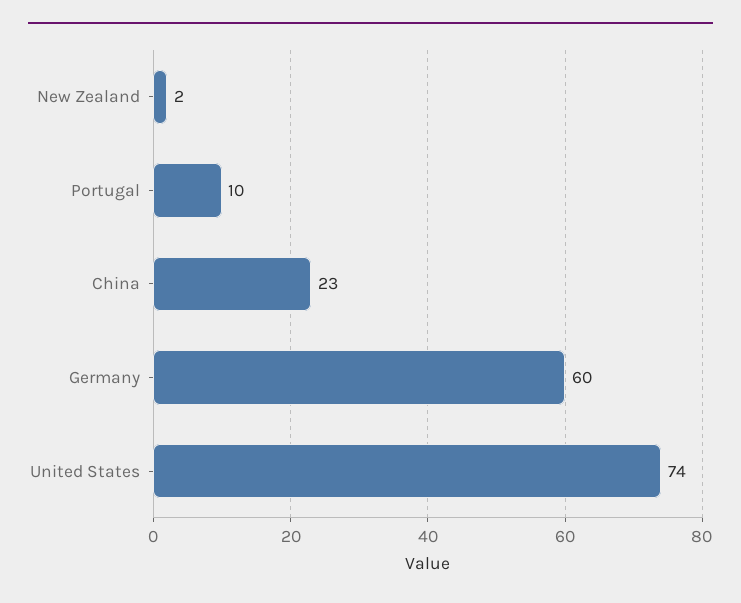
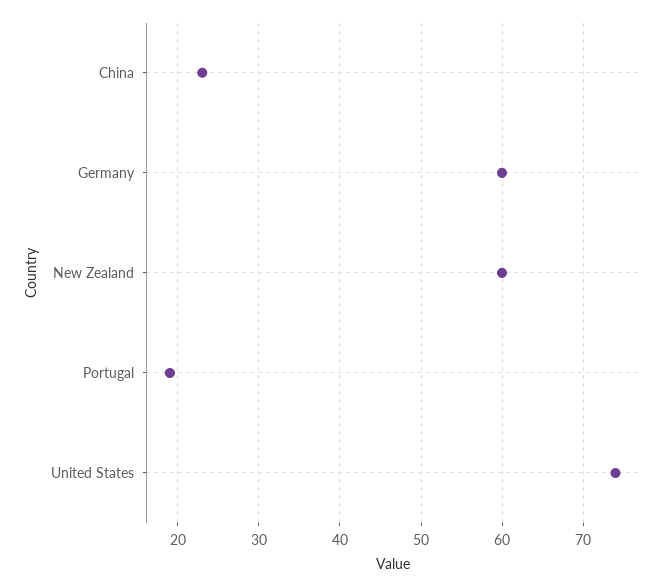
New Zealand: 2 -> 60
Portugal: 10 -> 19

